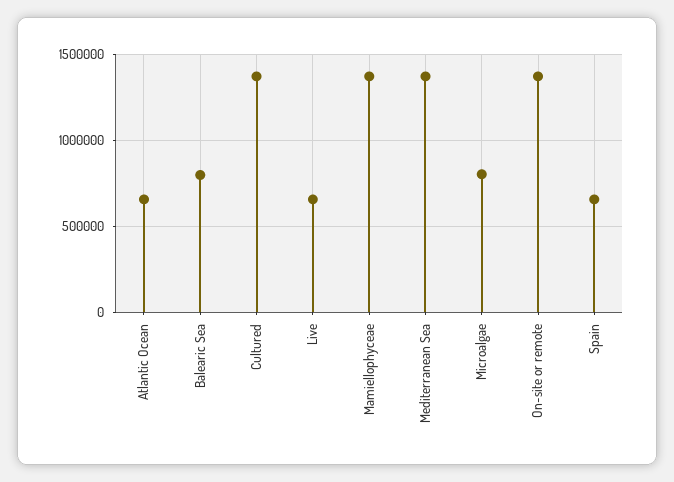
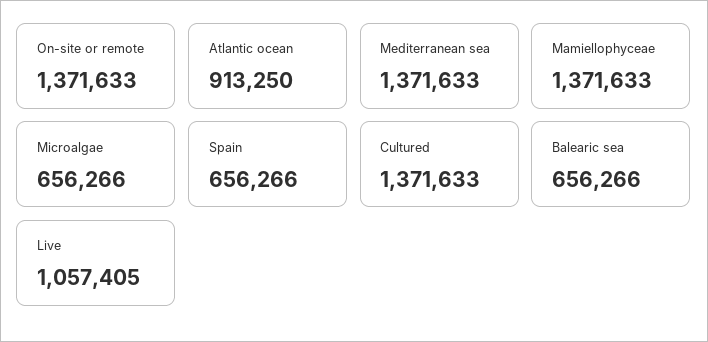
Atlantic Ocean: 650000 -> 913250
Balearic Sea: 800000 -> 656266
Live: 650000 -> 1057405
Microalgae: 800000 -> 656266

